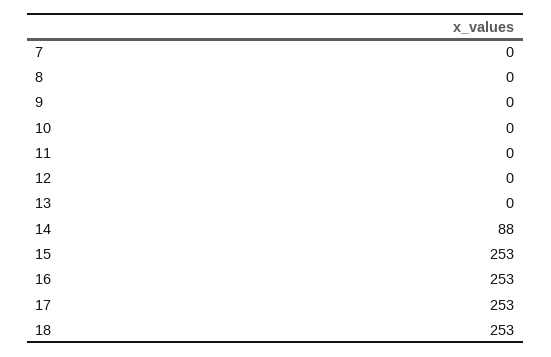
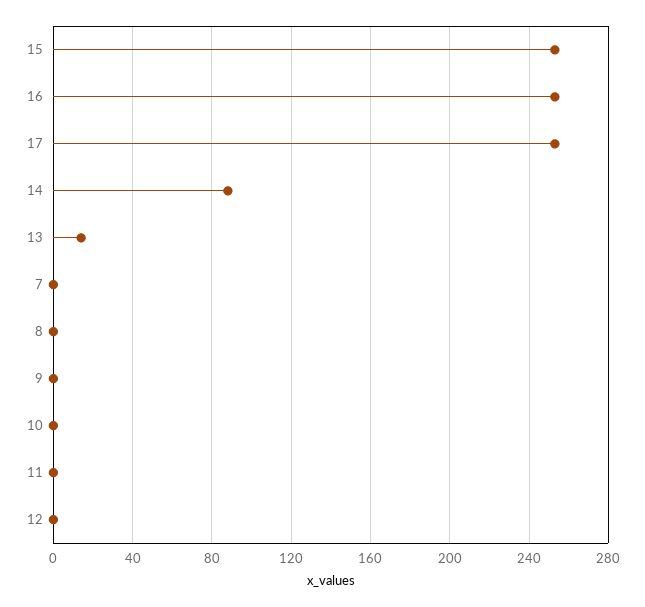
13: 0 -> 15
18: 253 -> none

